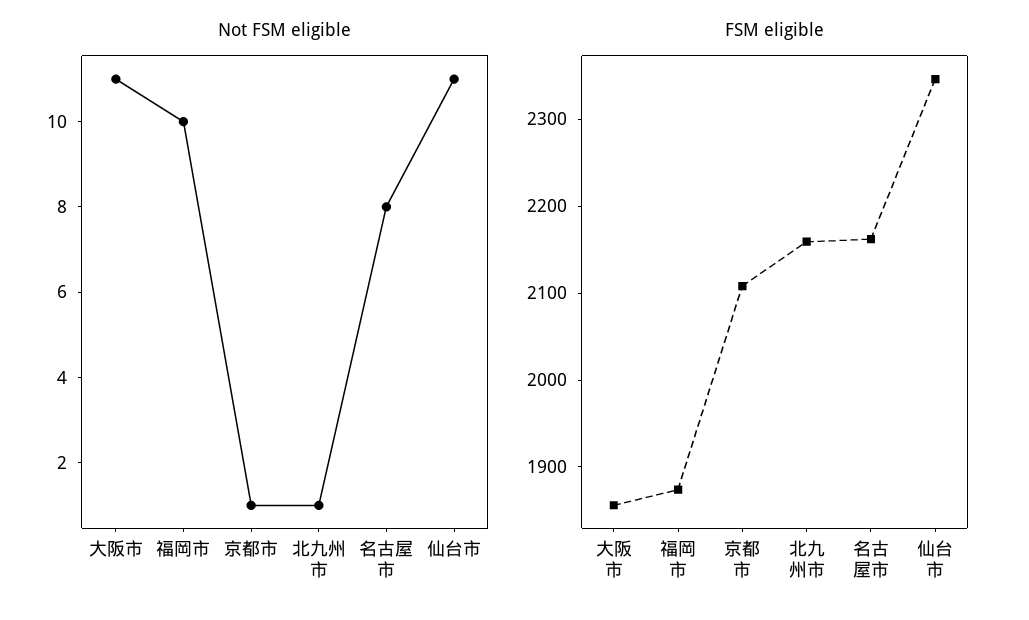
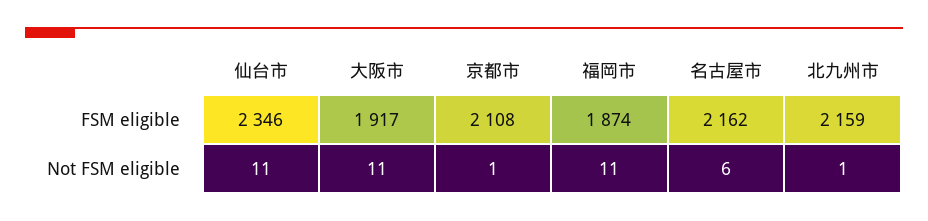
Not FSM eligible, 福岡市: 10 -> 11
Not FSM eligible, 名古屋市: 8 -> 6
FSM eligible, 大阪市: 1860 -> 1917

